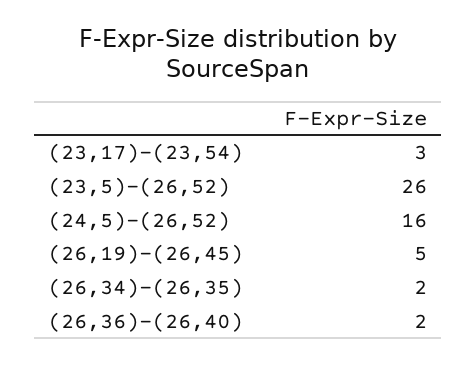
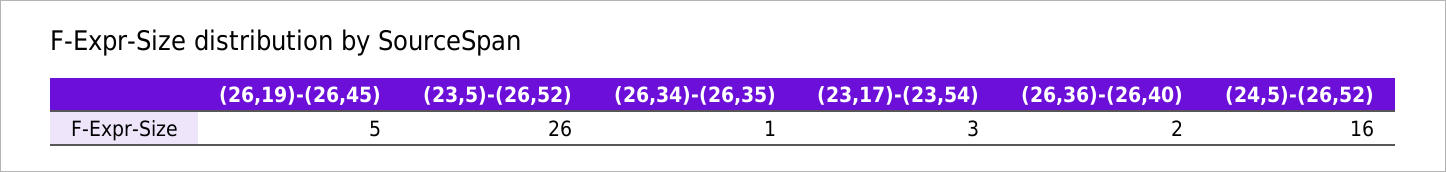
(26,34)-(26,35): 2 -> 1

